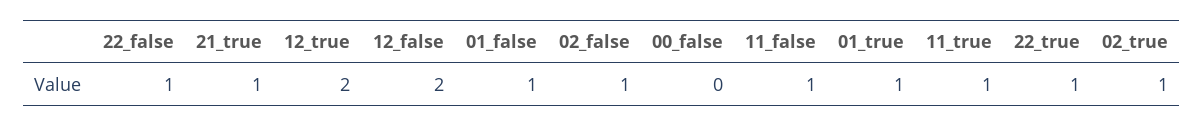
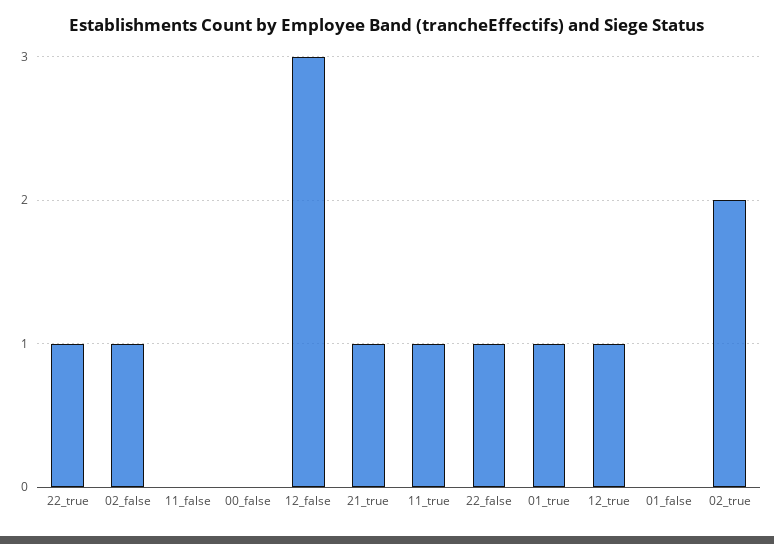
12_true: 2 -> 1
12_false: 2 -> 3
01_false: 1 -> 0
11_false: 1 -> 0
02_true: 1 -> 2

